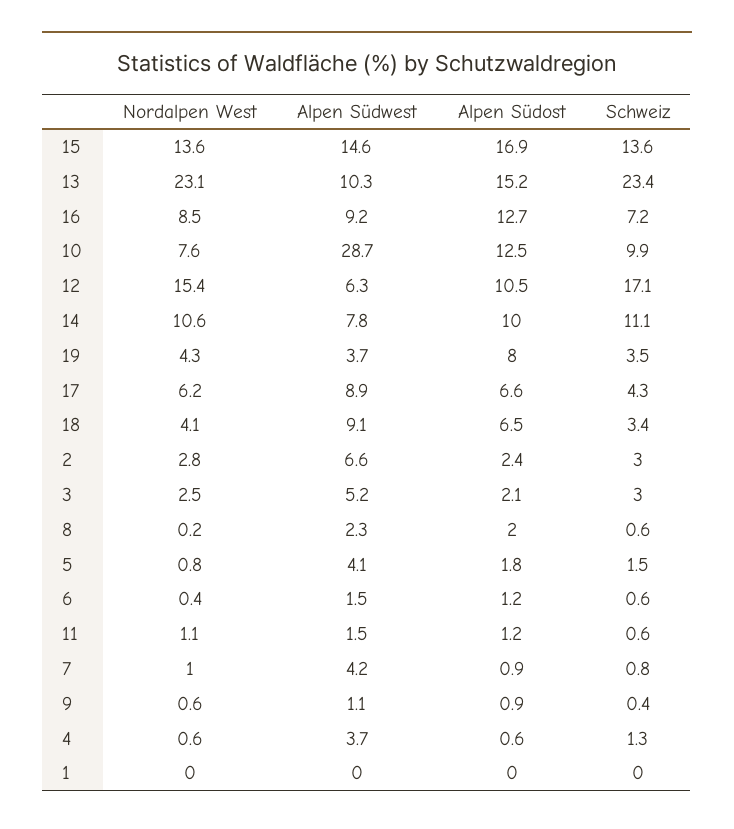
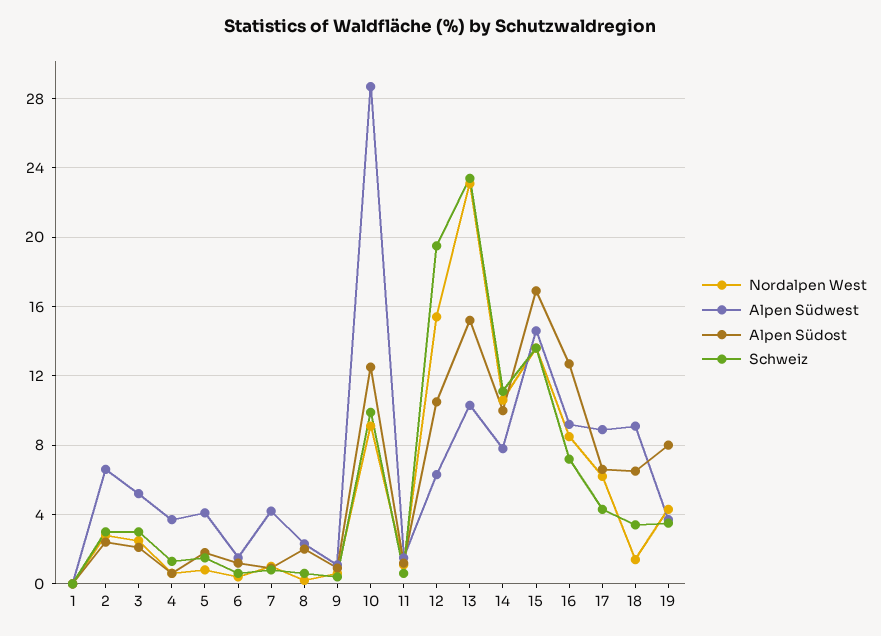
Nordalpen West, 10: 7.6 -> 9
Schweiz, 12: 17.1 -> 19.5
Nordalpen West, 18: 4.1 -> 1.5

